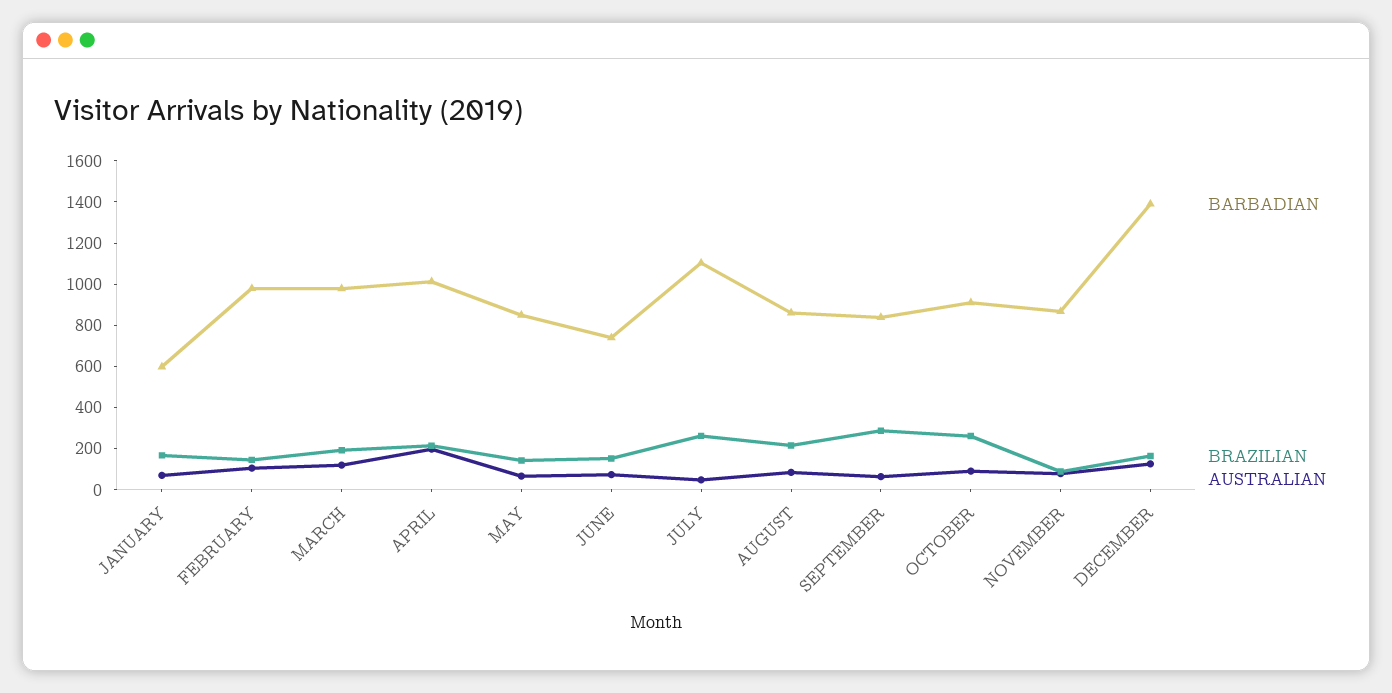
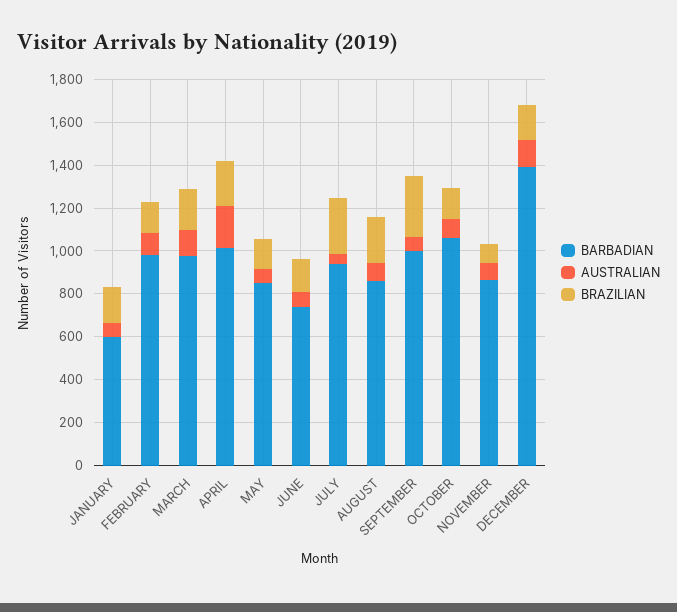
BARBADIAN, JULY: 1100 -> 950
BARBADIAN, SEPTEMBER: 850 -> 1000
BARBADIAN, OCTOBER: 900 -> 1050
BRAZILIAN, OCTOBER: 250 -> 150

